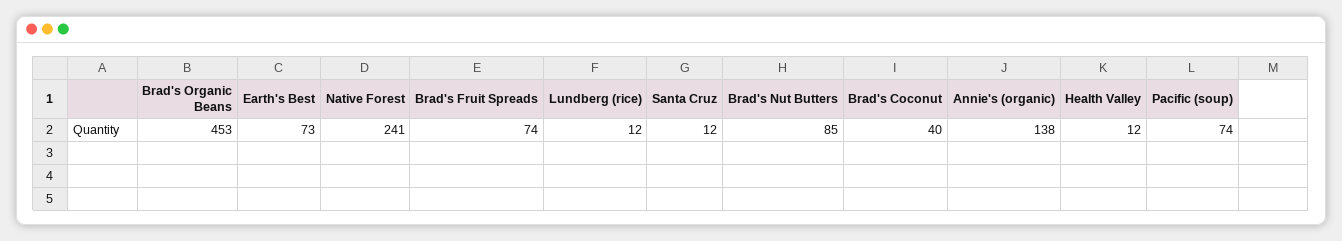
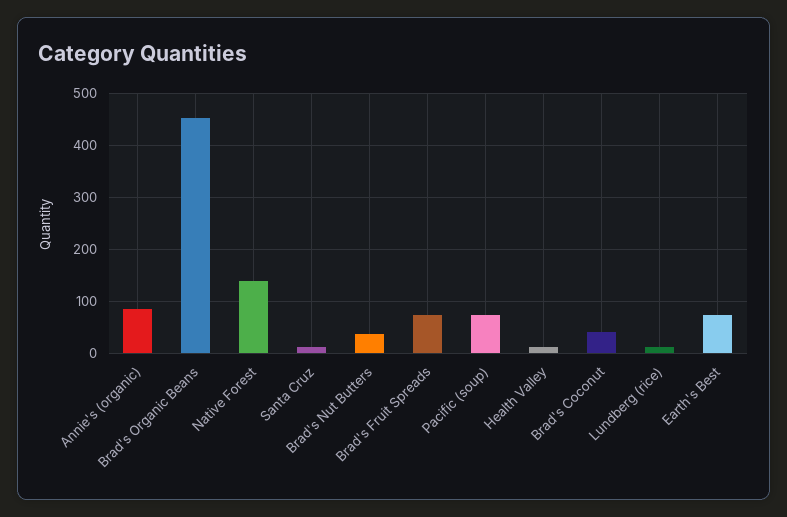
Native Forest: 241 -> 140
Brad's Nut Butters: 85 -> 40
Annie's (organic): 138 -> 80

